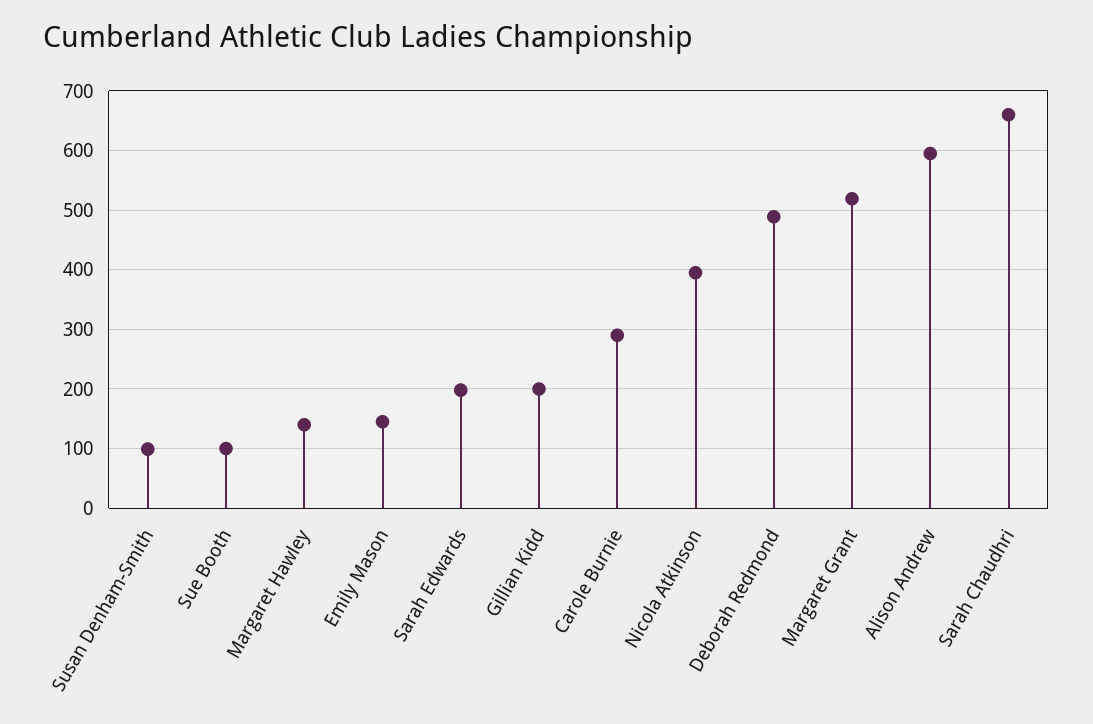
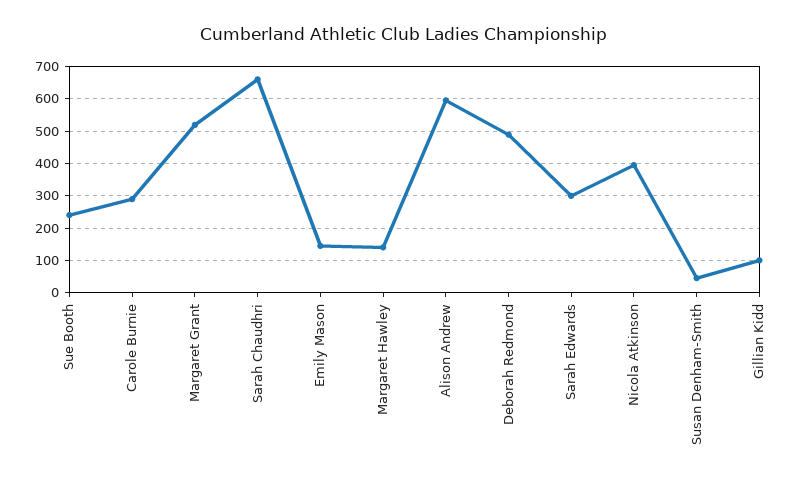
Susan Denham-Smith: 100 -> 40
Sue Booth: 100 -> 240
Sarah Edwards: 200 -> 300
Gillian Kidd: 200 -> 100

